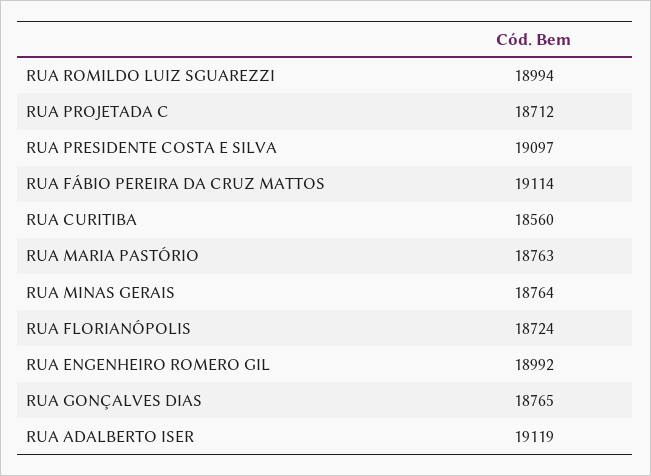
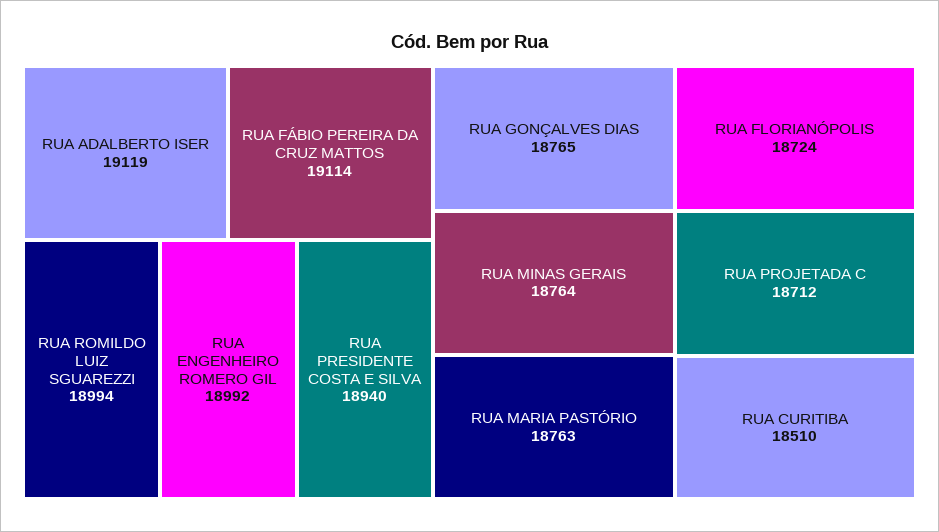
RUA PRESIDENTE COSTA E SILVA: 19097 -> 18940
RUA CURITIBA: 18560 -> 18510

